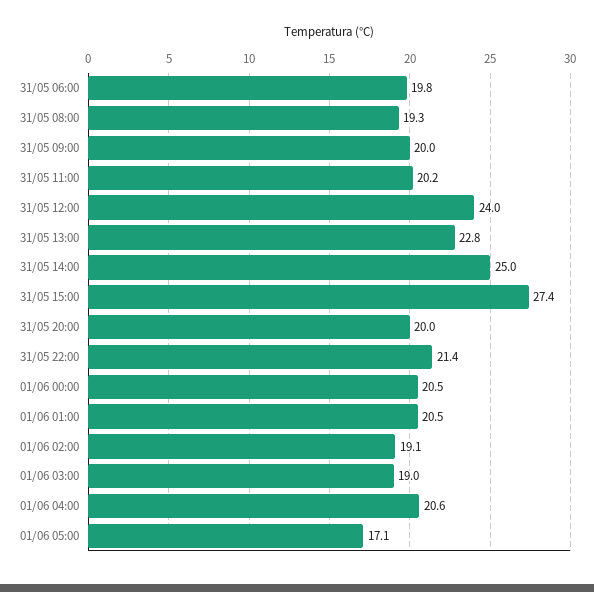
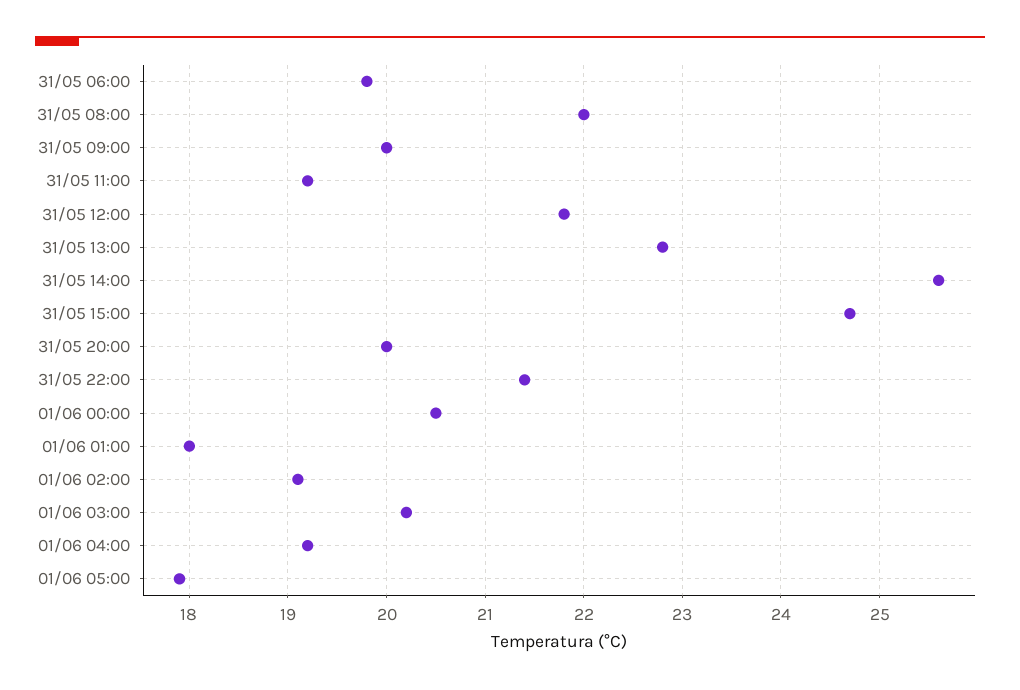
31/05 08:00: 19.3 -> 22
31/05 11:00: 20.2 -> 19.2
31/05 12:00: 24 -> 21.8
31/05 14:00: 25 -> 25.6
31/05 15:00: 27.4 -> 24.7
01/06 01:00: 20.5 -> 18
01/06 03:00: 19 -> 20.2
01/06 04:00: 20.6 -> 19.2
01/06 05:00: 17.1 -> 17.9

